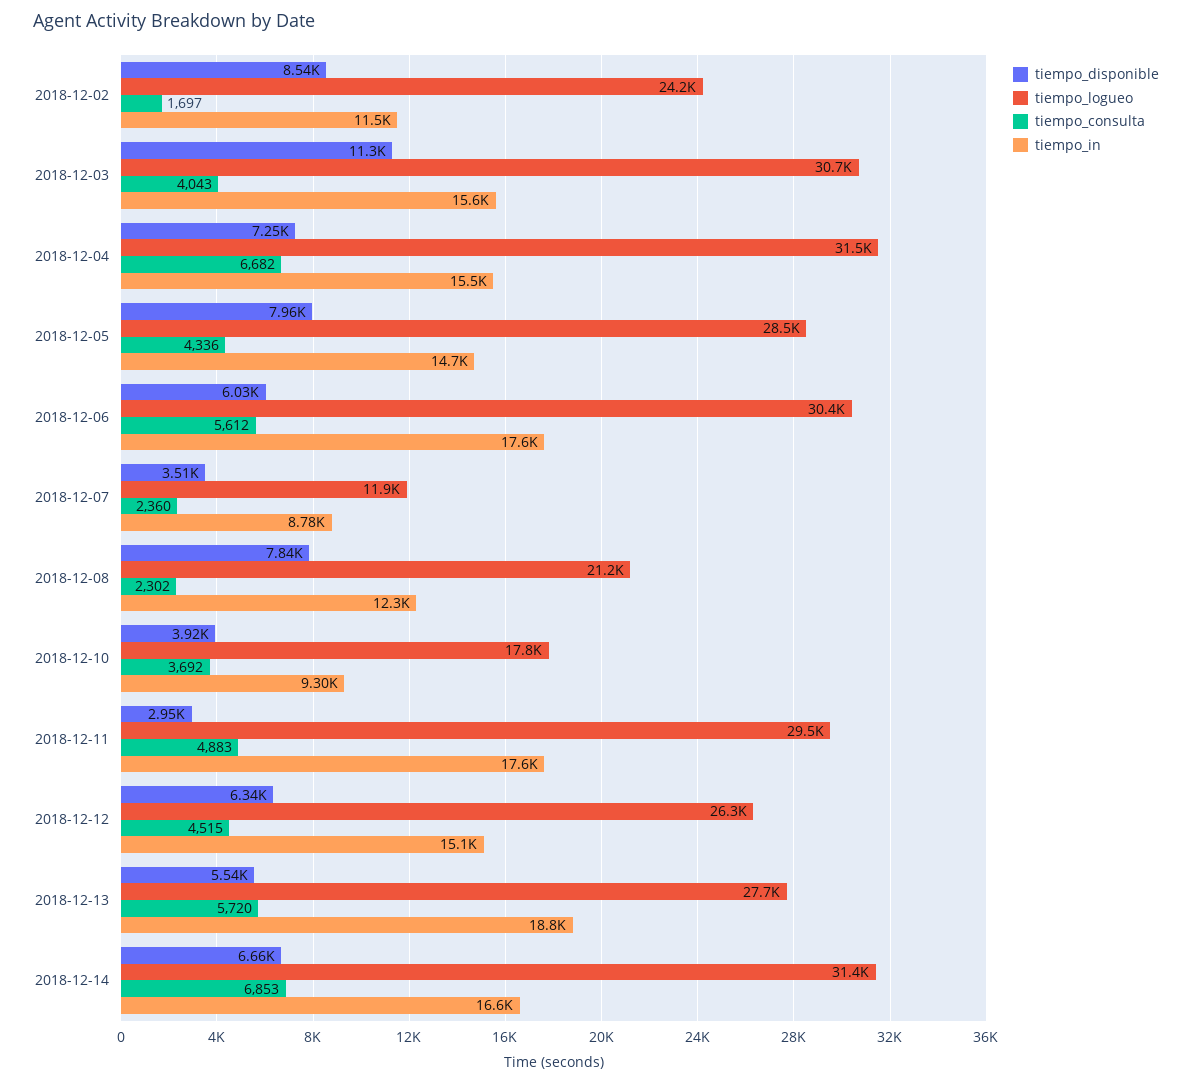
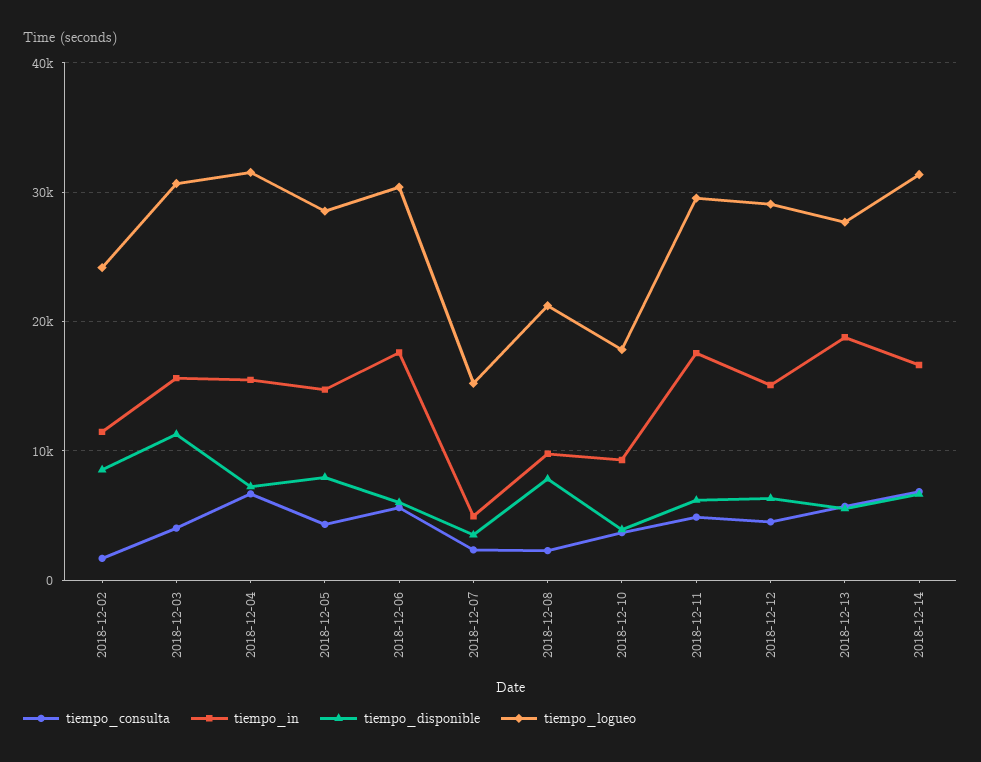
tiempo_logueo, 2018-12-07: 11900 -> 15000
tiempo_in, 2018-12-07: 8780 -> 5000
tiempo_in, 2018-12-08: 12300 -> 10000
tiempo_disponible, 2018-12-11: 2950 -> 6000
tiempo_logueo, 2018-12-12: 26300 -> 29000

